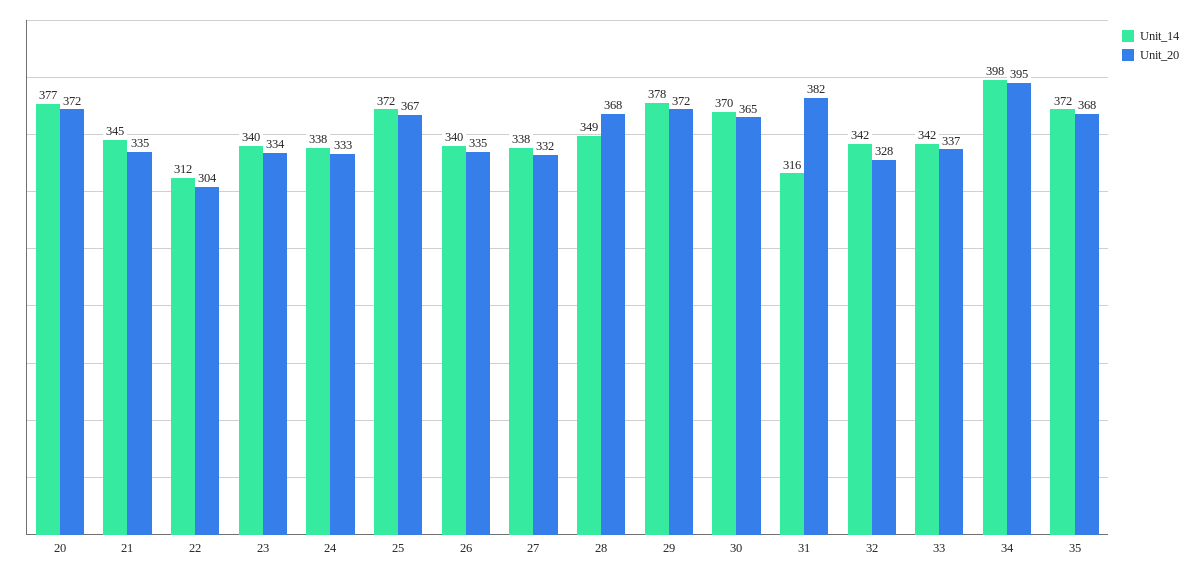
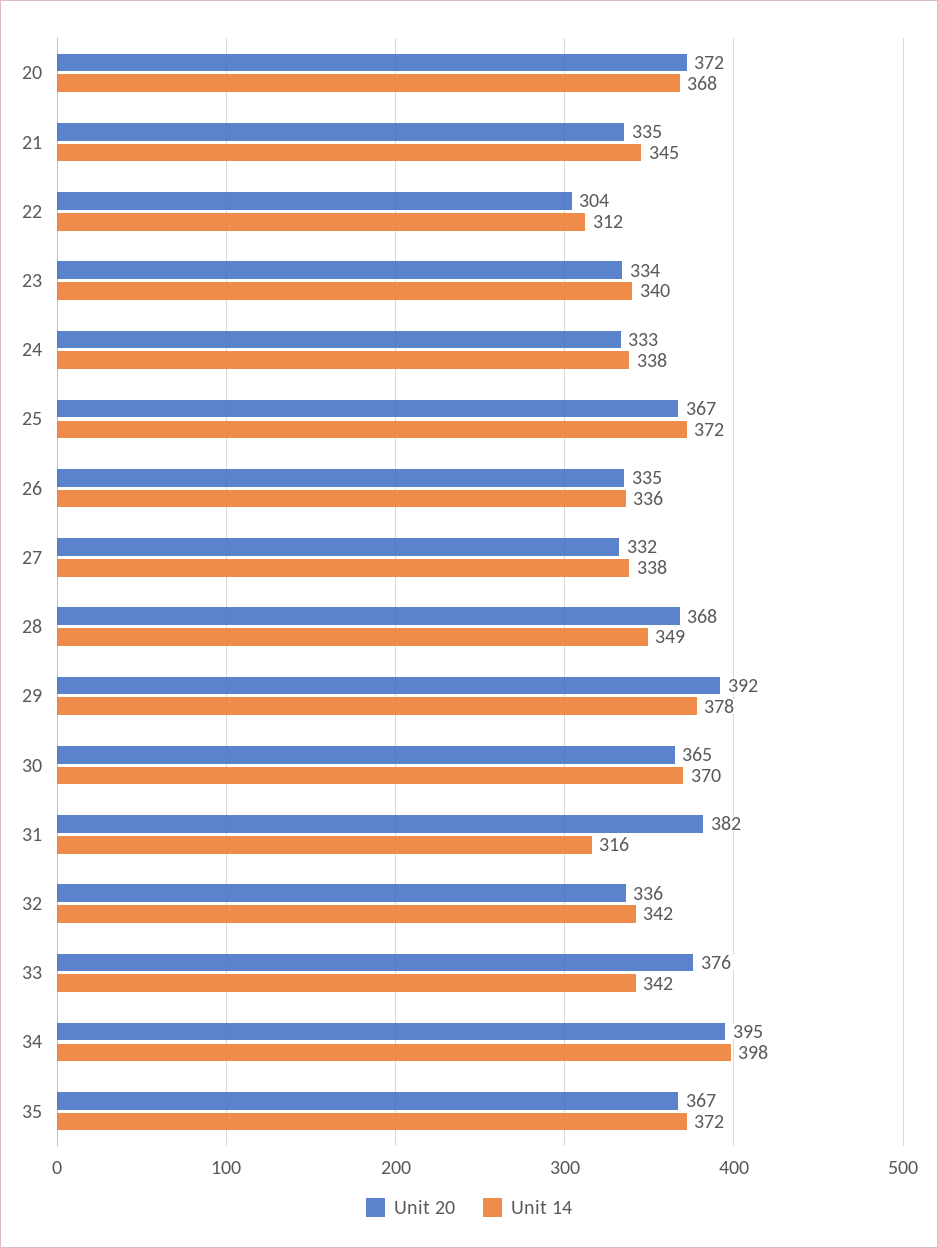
Unit_14, 20: 377 -> 368
Unit_14, 26: 340 -> 336
Unit_20, 29: 372 -> 392
Unit_20, 32: 328 -> 336
Unit_20, 33: 337 -> 376
Unit_20, 35: 368 -> 367

